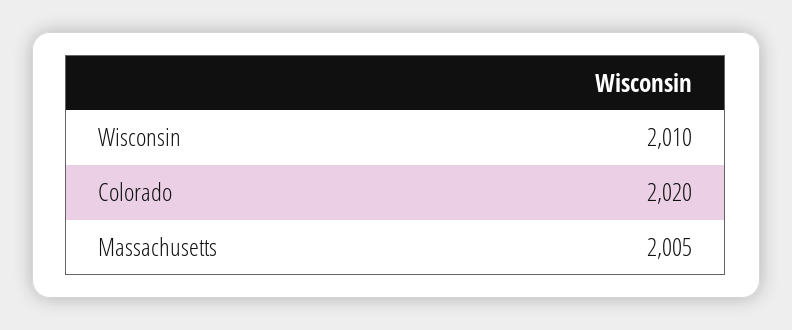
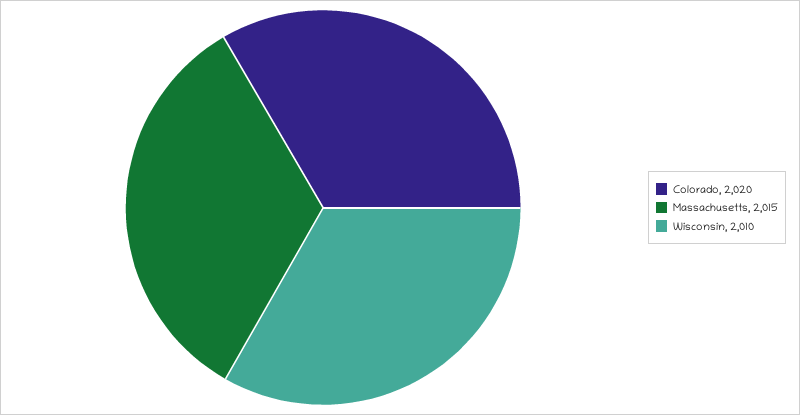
Massachusetts: 2005 -> 2015

